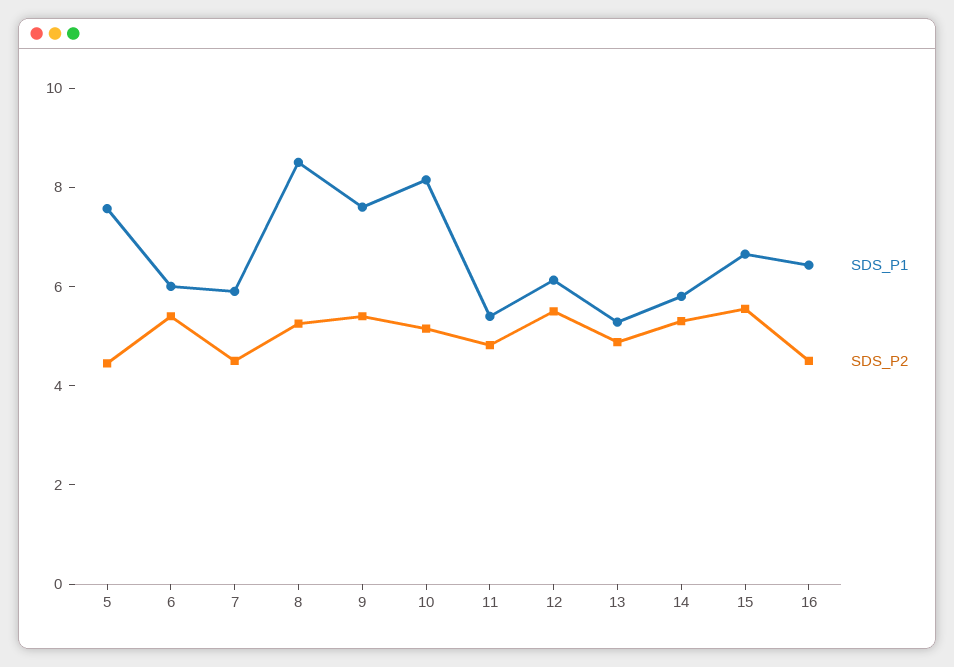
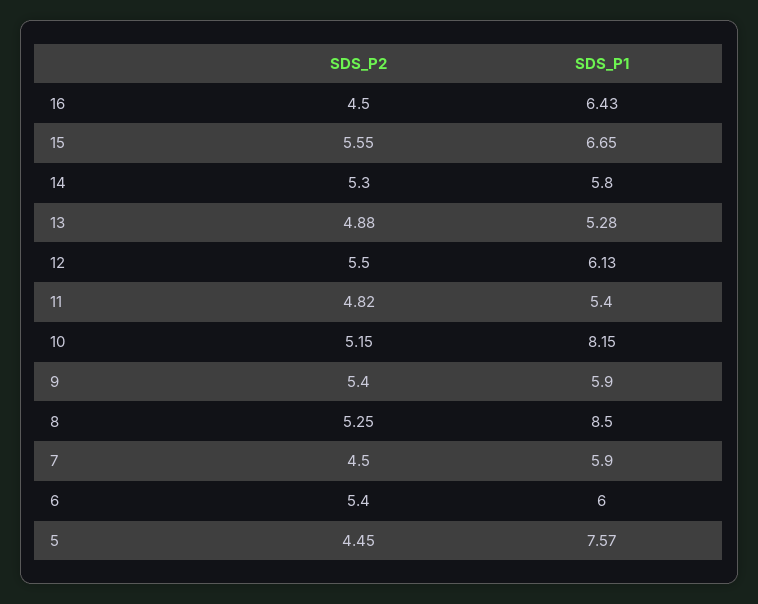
SDS_P1, 9: 7.5 -> 5.9

